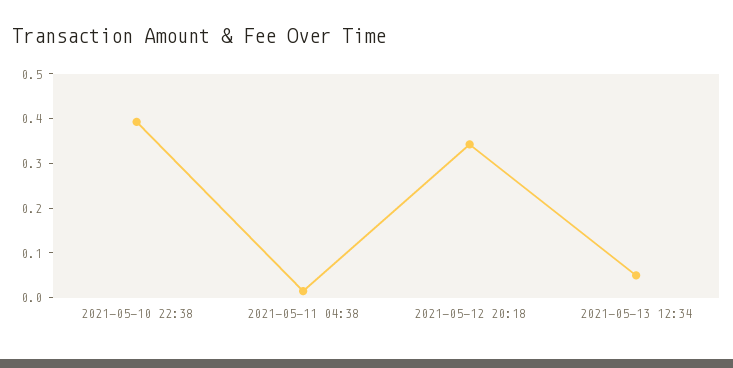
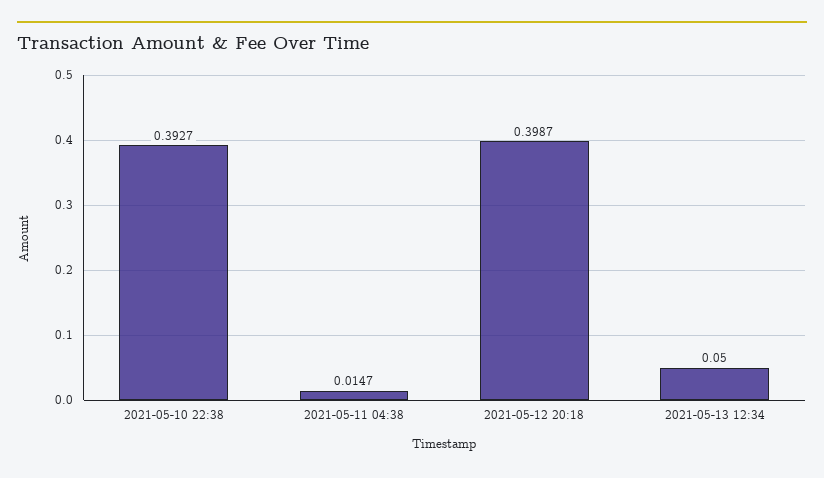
2021-05-12 20:18: 0.34 -> 0.3987

